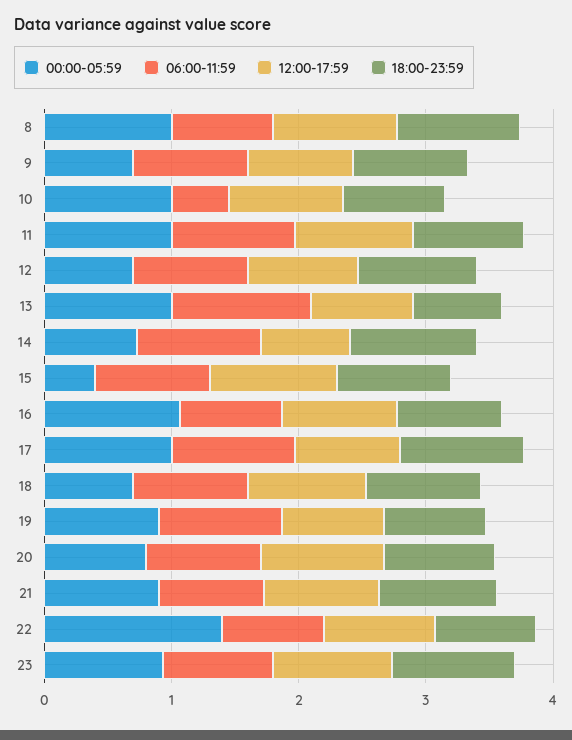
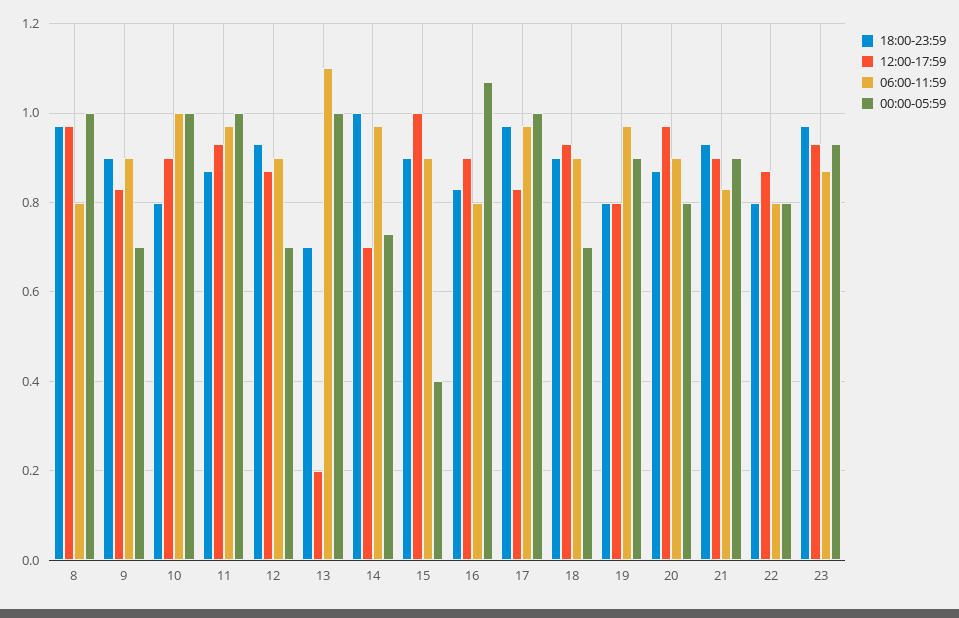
06:00-11:59, 10: 0.4 -> 1
12:00-17:59, 13: 0.8 -> 0.2
00:00-05:59, 22: 1.4 -> 0.8

